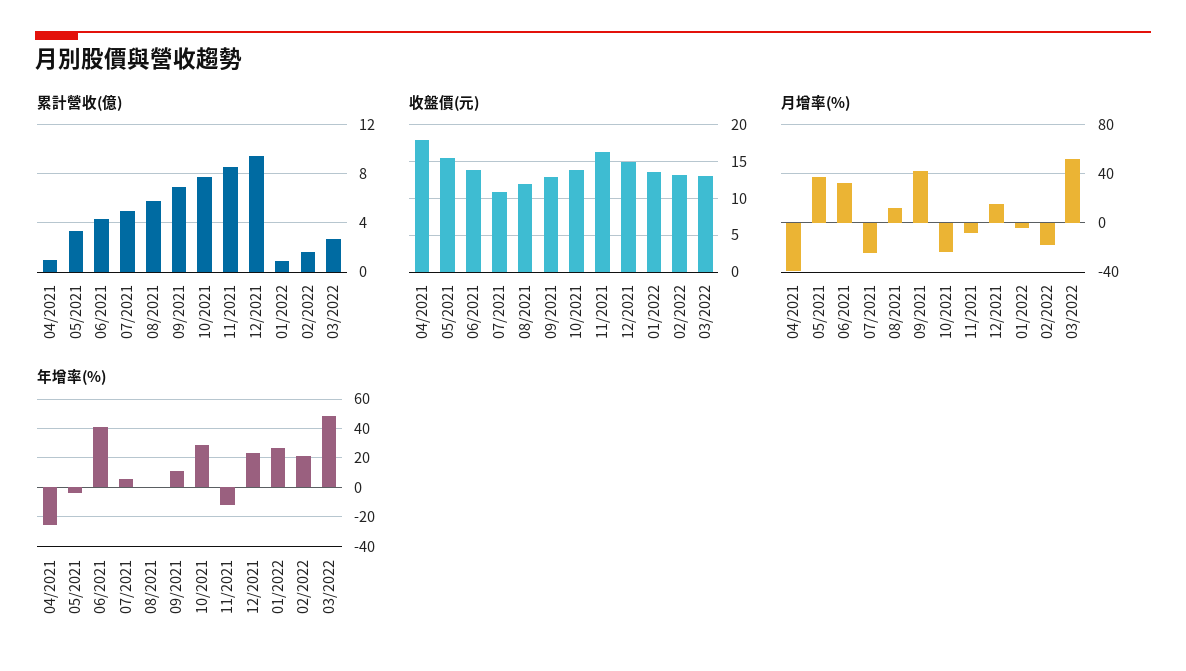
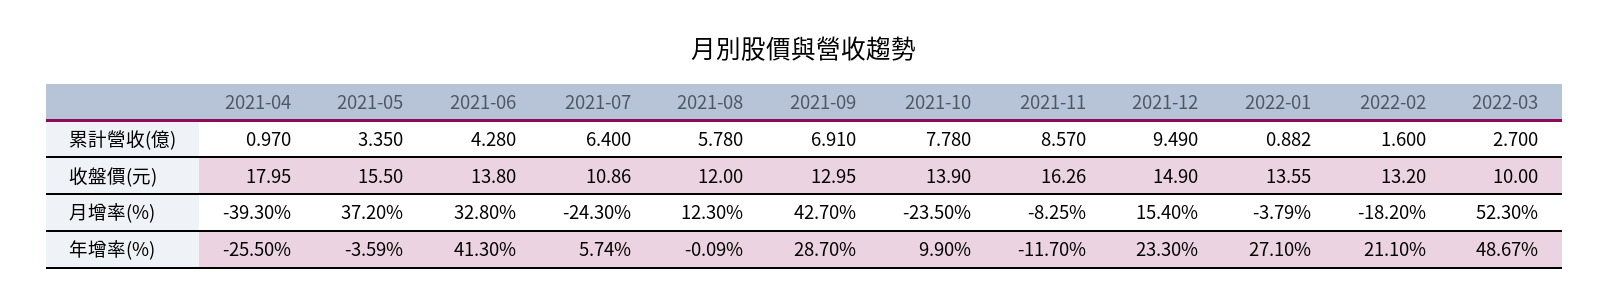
累計營收(億), 07/2021: 5 -> 6.4
收盤價(元), 03/2022: 13 -> 10
年增率(%), 09/2021: 10 -> 28.7
年增率(%), 10/2021: 30 -> 9.9

